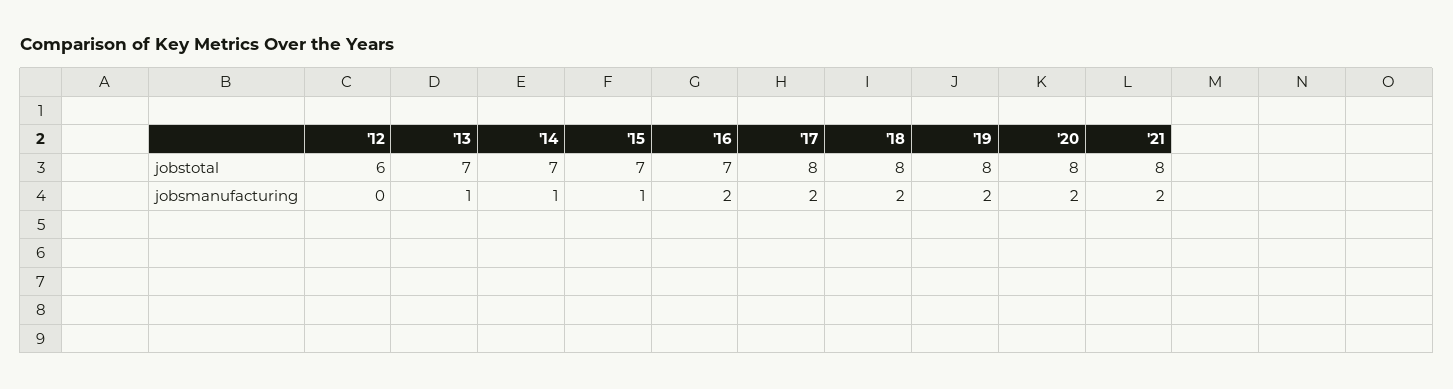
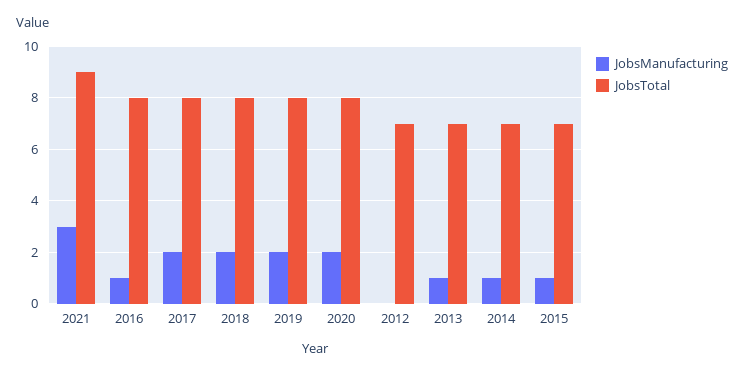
jobstotal, '12: 6 -> 7
jobstotal, '16: 7 -> 8
jobstotal, '21: 8 -> 9
jobsmanufacturing, '16: 2 -> 1
jobsmanufacturing, '21: 2 -> 3

